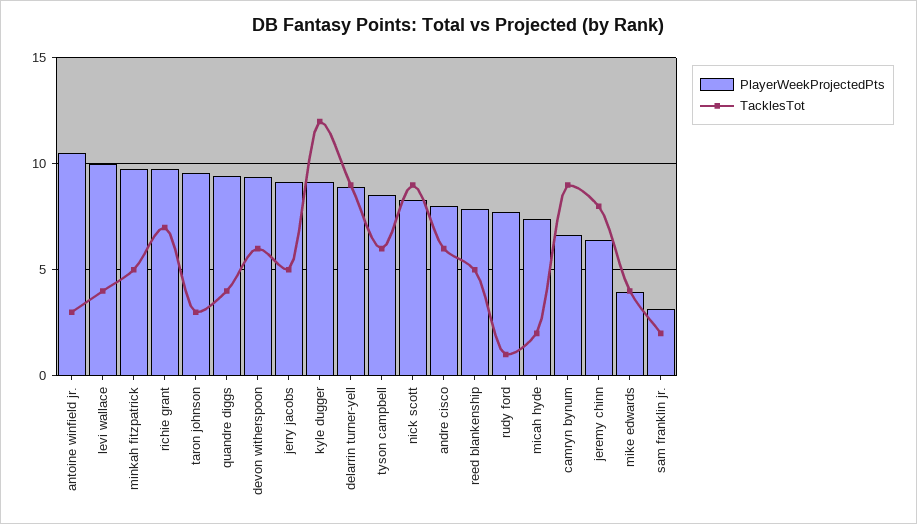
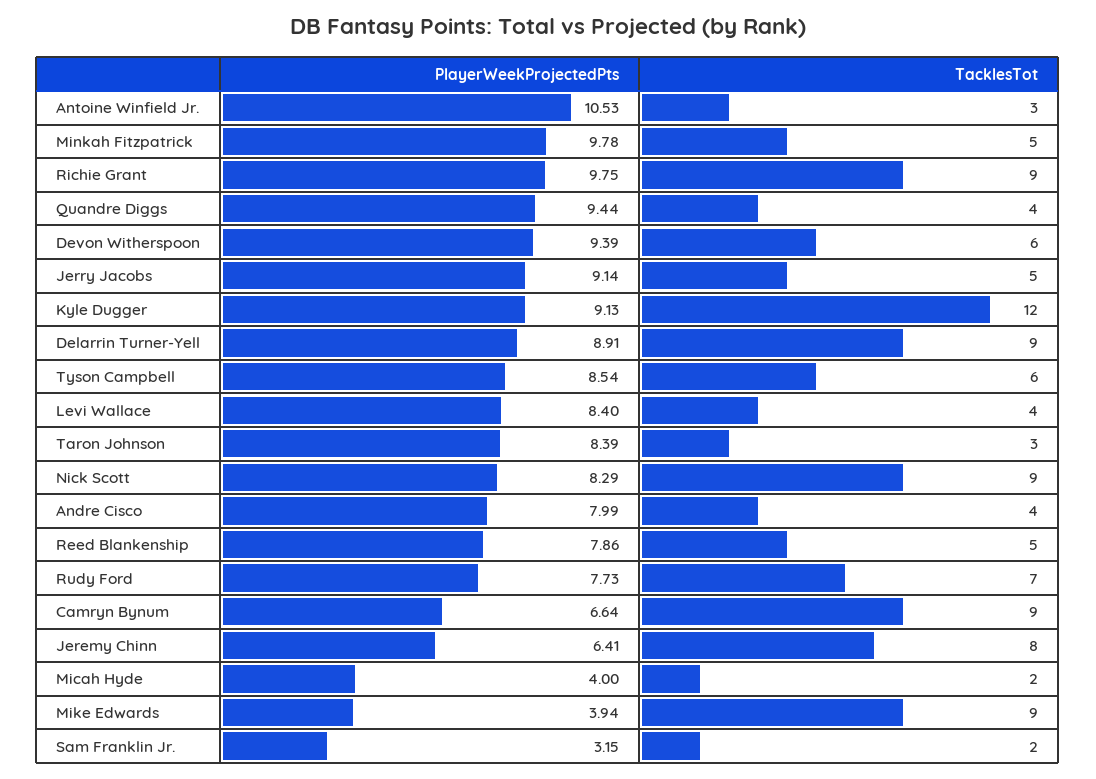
PlayerWeekProjectedPts, levi wallace: 10 -> 8.4
TacklesTot, richie grant: 7 -> 9
PlayerWeekProjectedPts, taron johnson: 9.5 -> 8.39
TacklesTot, andre cisco: 6 -> 4
TacklesTot, rudy ford: 1 -> 7
PlayerWeekProjectedPts, micah hyde: 7.5 -> 4
TacklesTot, mike edwards: 4 -> 9

